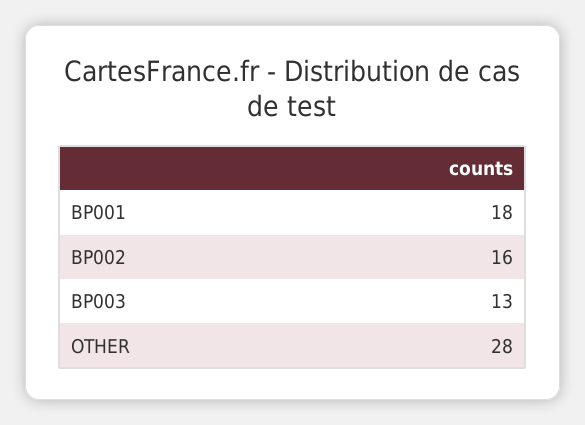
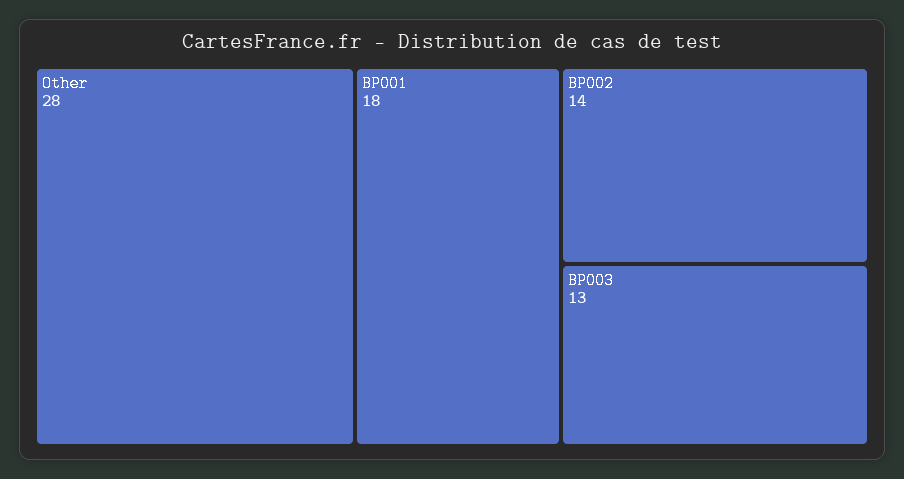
BP002: 16 -> 14

